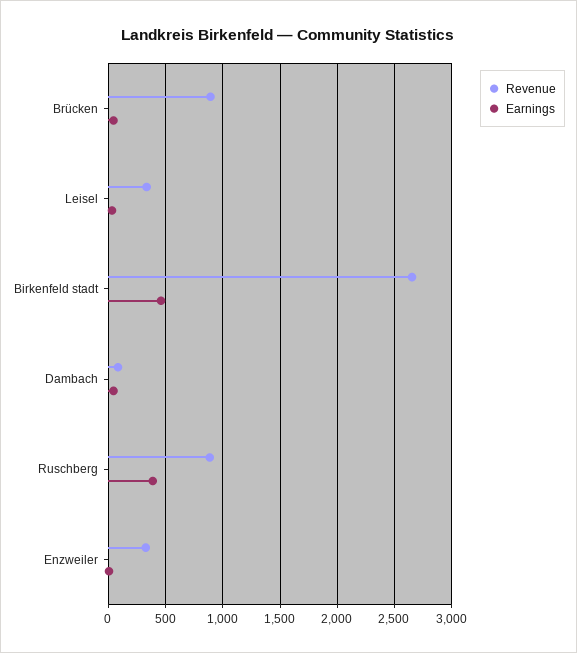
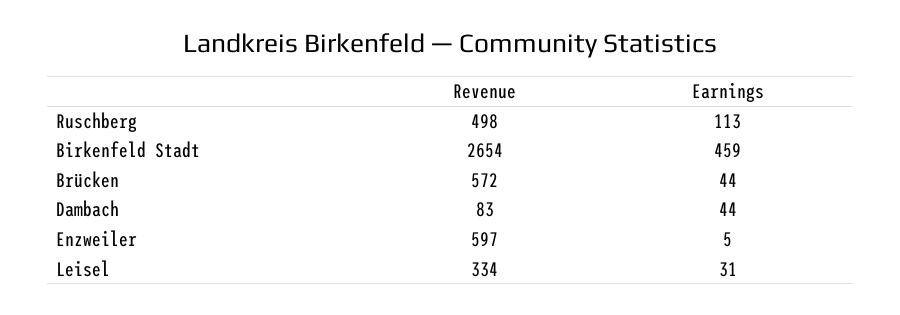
Revenue, Brücken: 900 -> 572
Revenue, Ruschberg: 900 -> 498
Earnings, Ruschberg: 400 -> 113
Revenue, Enzweiler: 300 -> 597

